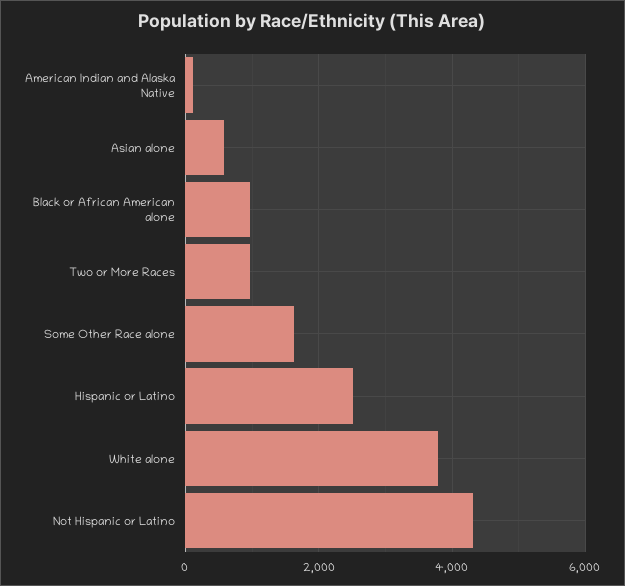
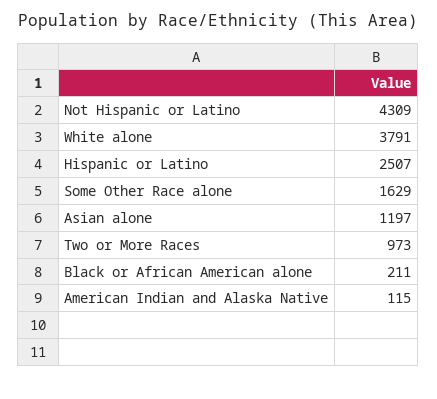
Asian alone: 600 -> 1197
Black or African American alone: 1000 -> 211

